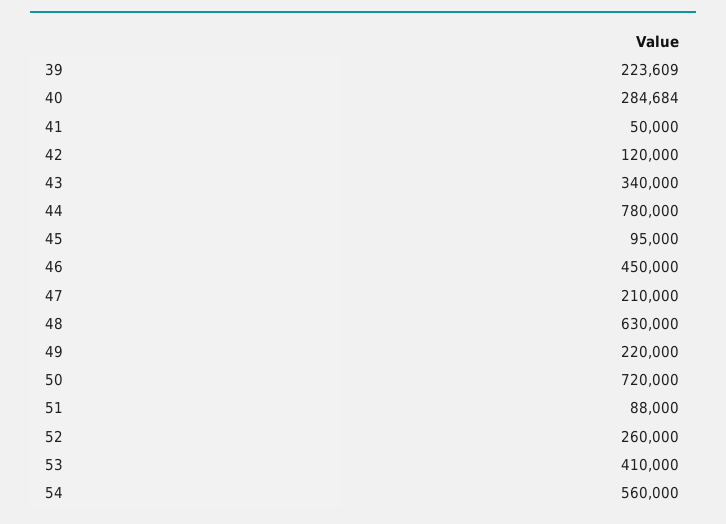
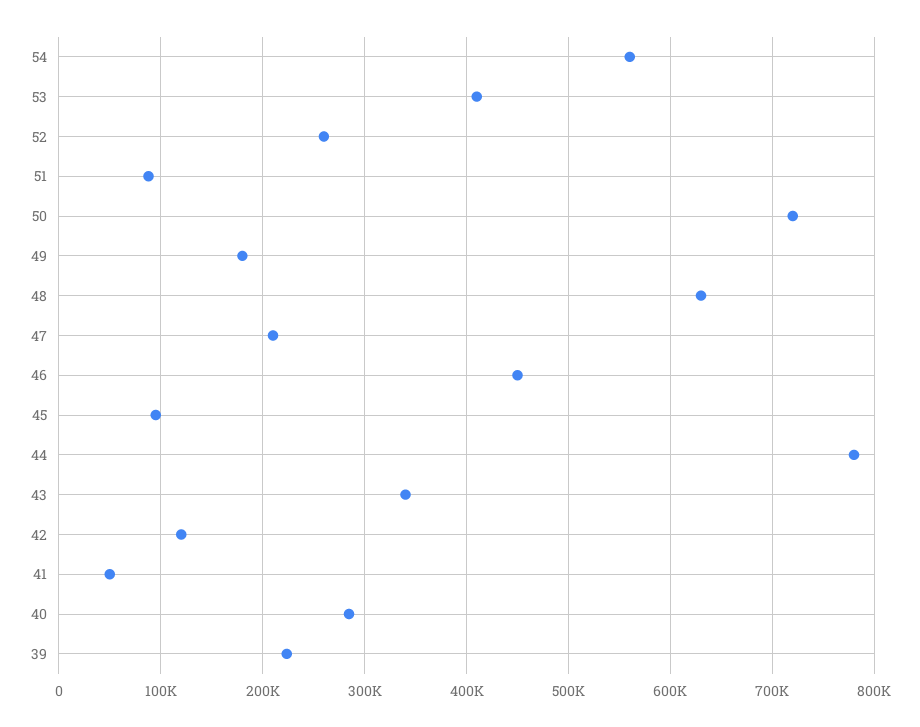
49: 220000 -> 180000

